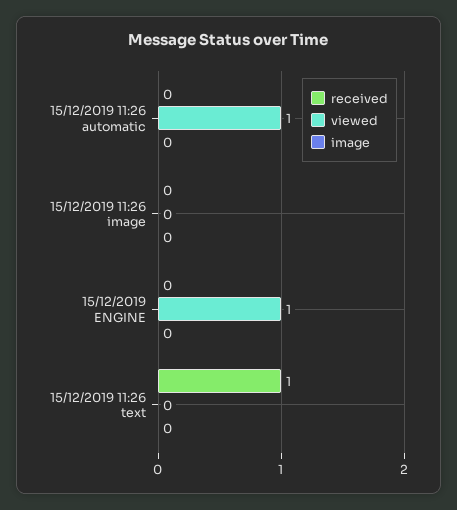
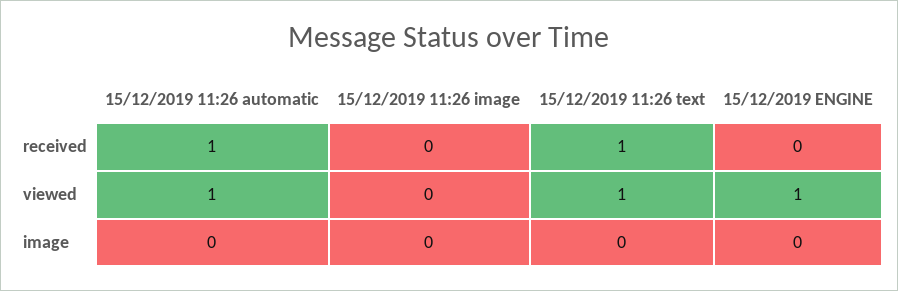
received, 15/12/2019 11:26 automatic: 0 -> 1
viewed, 15/12/2019 11:26 text: 0 -> 1

